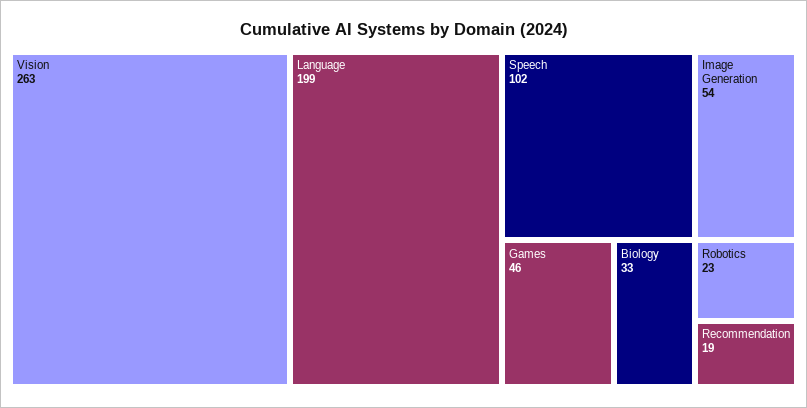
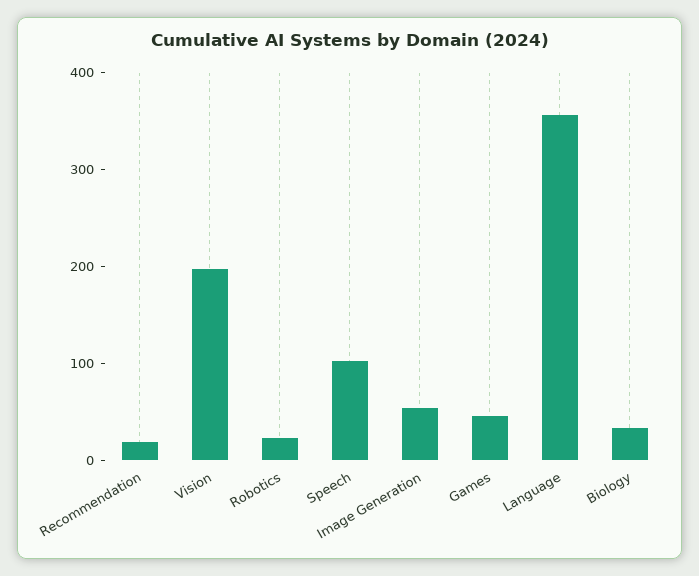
Vision: 263 -> 200
Language: 199 -> 360

